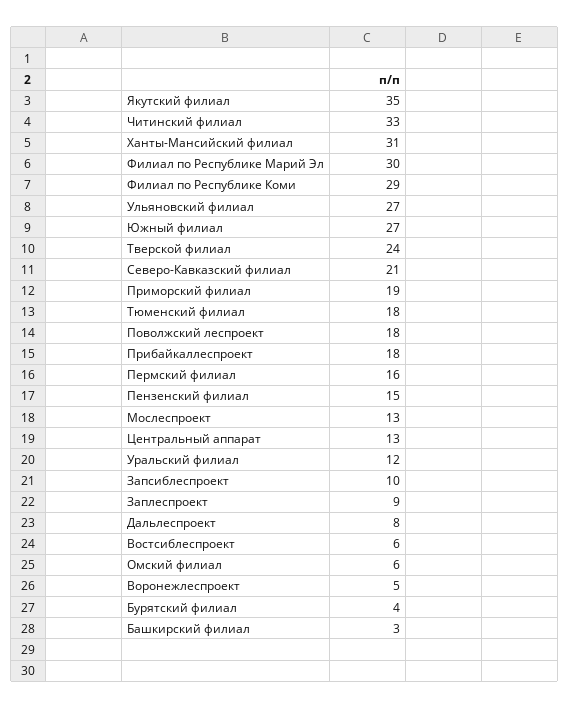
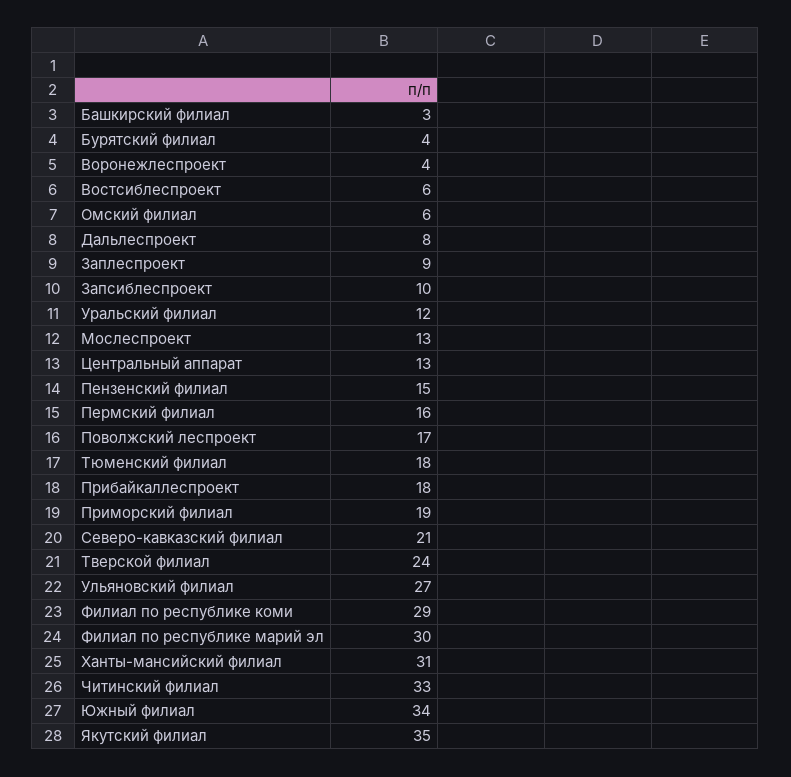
Южный филиал: 27 -> 34
Поволжский леспроект: 18 -> 17
Воронежлеспроект: 5 -> 4

